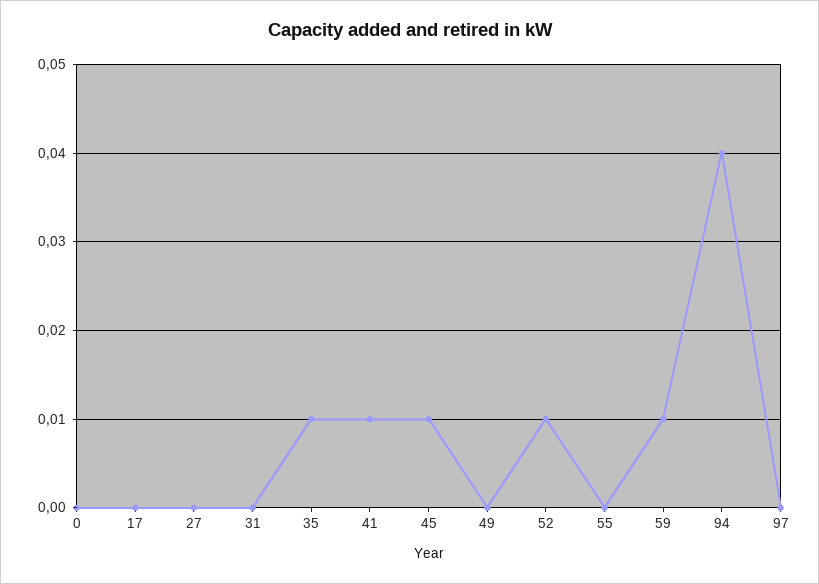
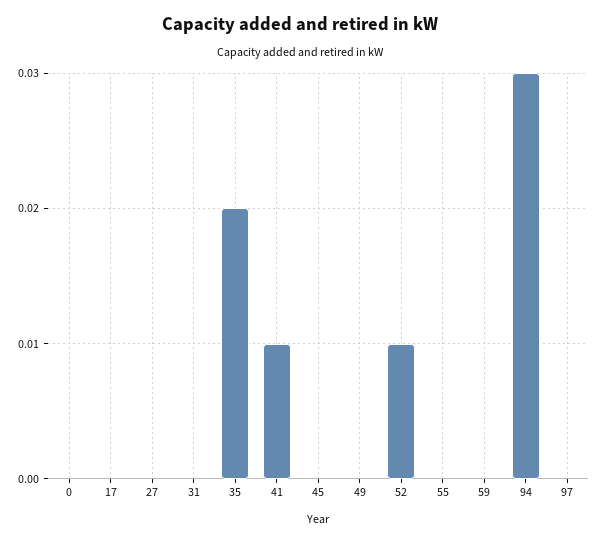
35: 0.01 -> 0.02
45: 0.01 -> 0
59: 0.01 -> 0
94: 0.04 -> 0.03

